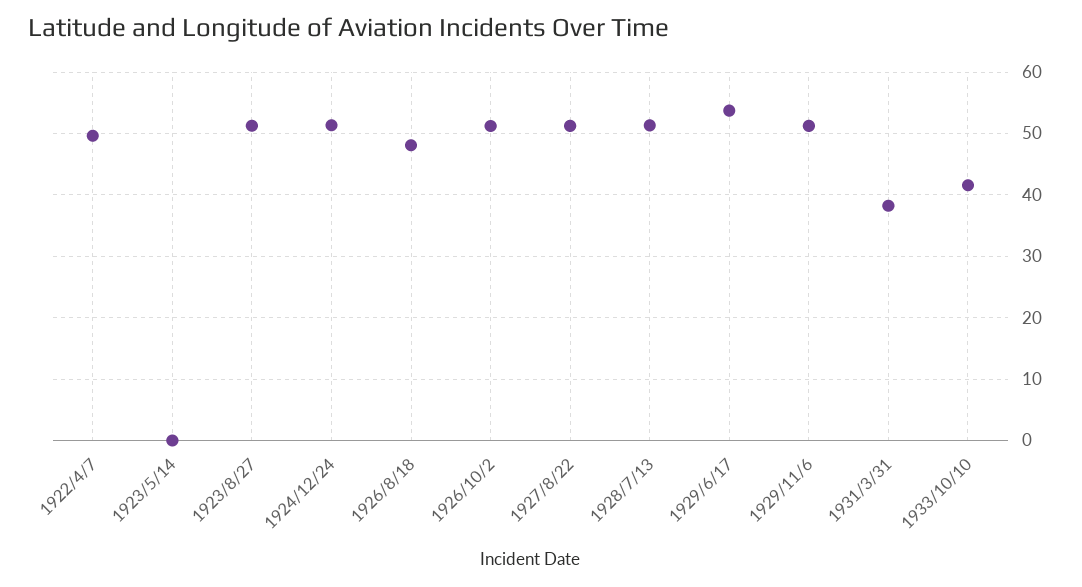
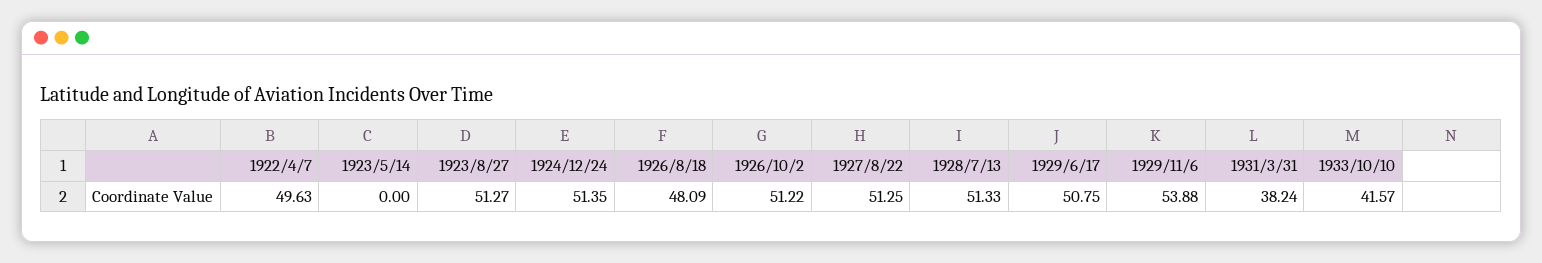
1929/6/17: 54 -> 50.75
1929/11/6: 51 -> 53.88

